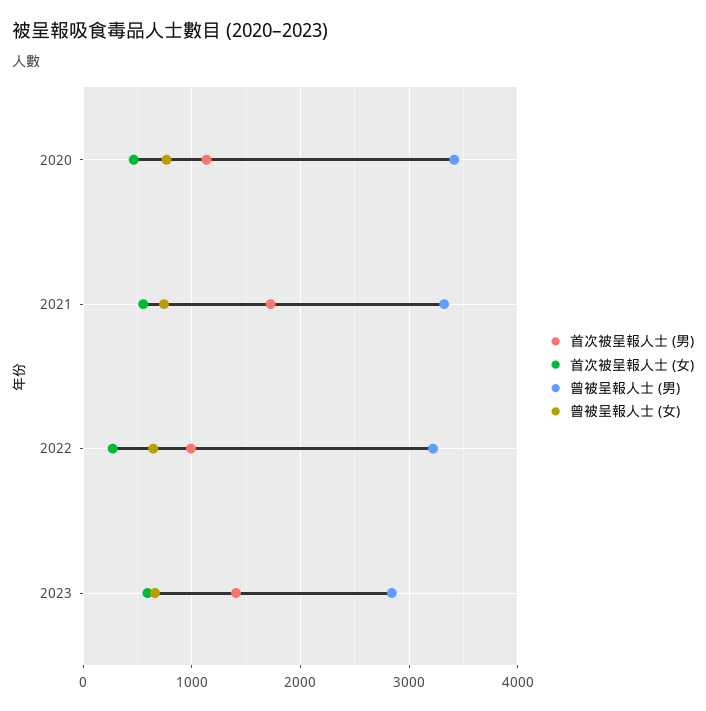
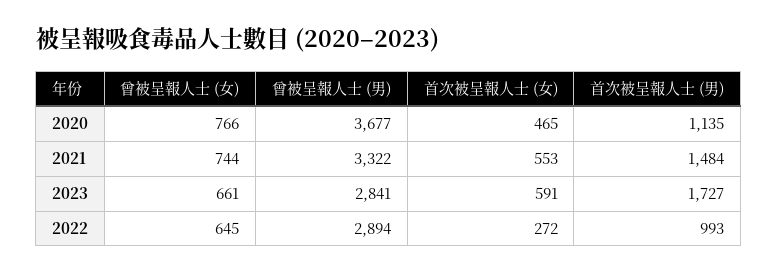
曾被呈報人士 (男), 2020: 3400 -> 3677
首次被呈報人士 (男), 2021: 1700 -> 1484
曾被呈報人士 (男), 2022: 3200 -> 2894
首次被呈報人士 (男), 2023: 1400 -> 1727

